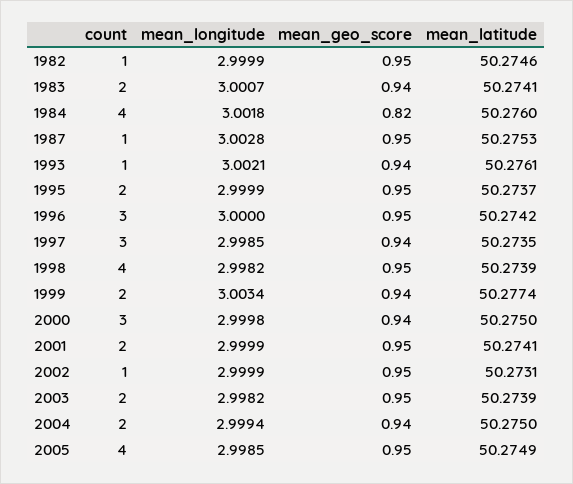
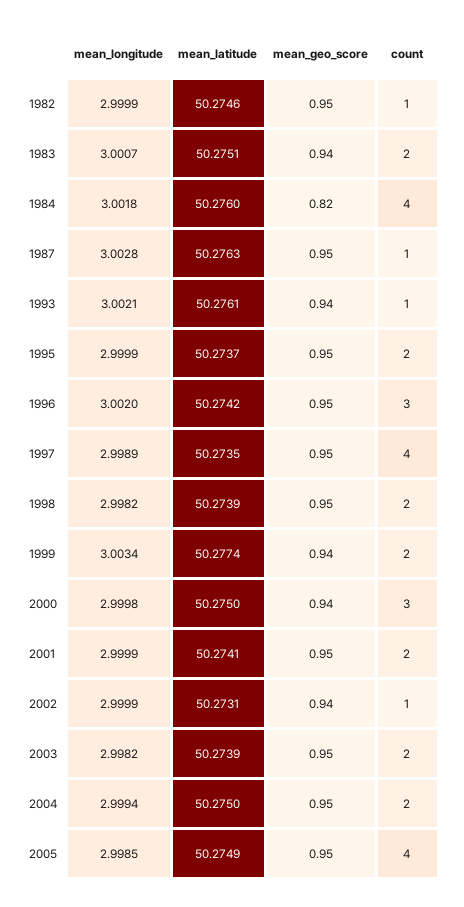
mean_latitude, 1983: 50.2741 -> 50.2751
mean_latitude, 1987: 50.2753 -> 50.2763
mean_longitude, 1996: 3 -> 3.002
count, 1997: 3 -> 4
mean_longitude, 1997: 2.9985 -> 2.9989
mean_geo_score, 1997: 0.94 -> 0.95
count, 1998: 4 -> 2
mean_geo_score, 2002: 0.95 -> 0.94
mean_geo_score, 2004: 0.94 -> 0.95

